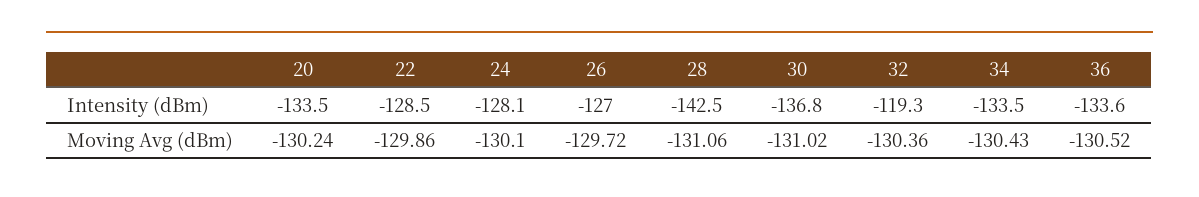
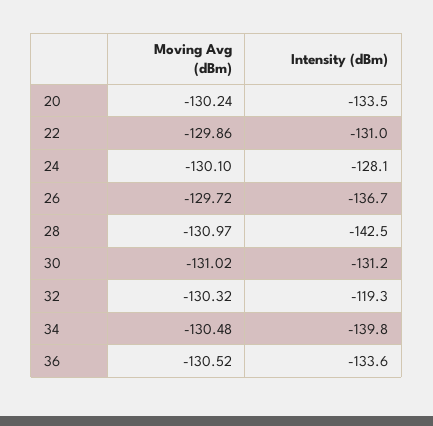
22, Intensity (dBm): -128.5 -> -131
26, Intensity (dBm): -127 -> -136.7
30, Intensity (dBm): -136.8 -> -131.2
34, Intensity (dBm): -133.5 -> -139.8
28, Moving Avg (dBm): -131.06 -> -130.97
32, Moving Avg (dBm): -130.36 -> -130.32
34, Moving Avg (dBm): -130.43 -> -130.48

